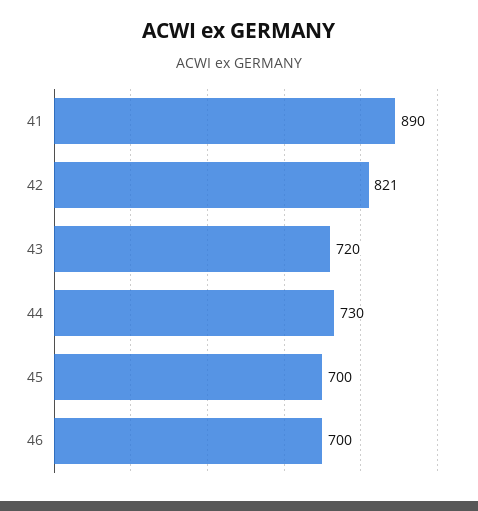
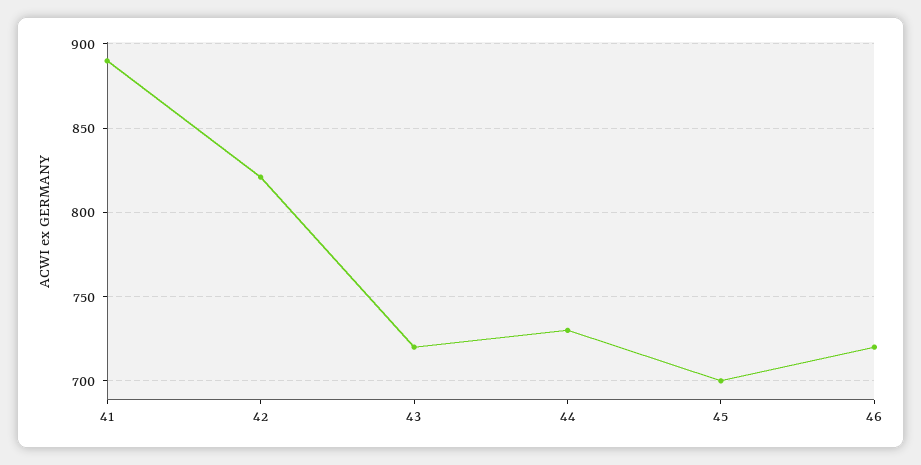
46: 700 -> 720

